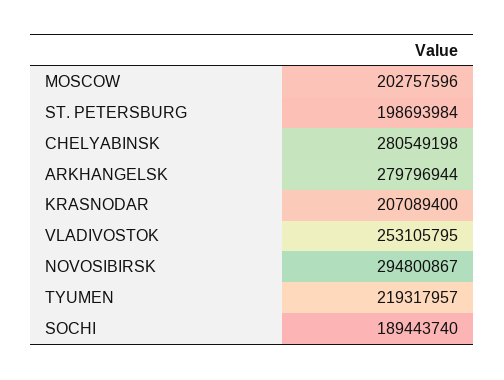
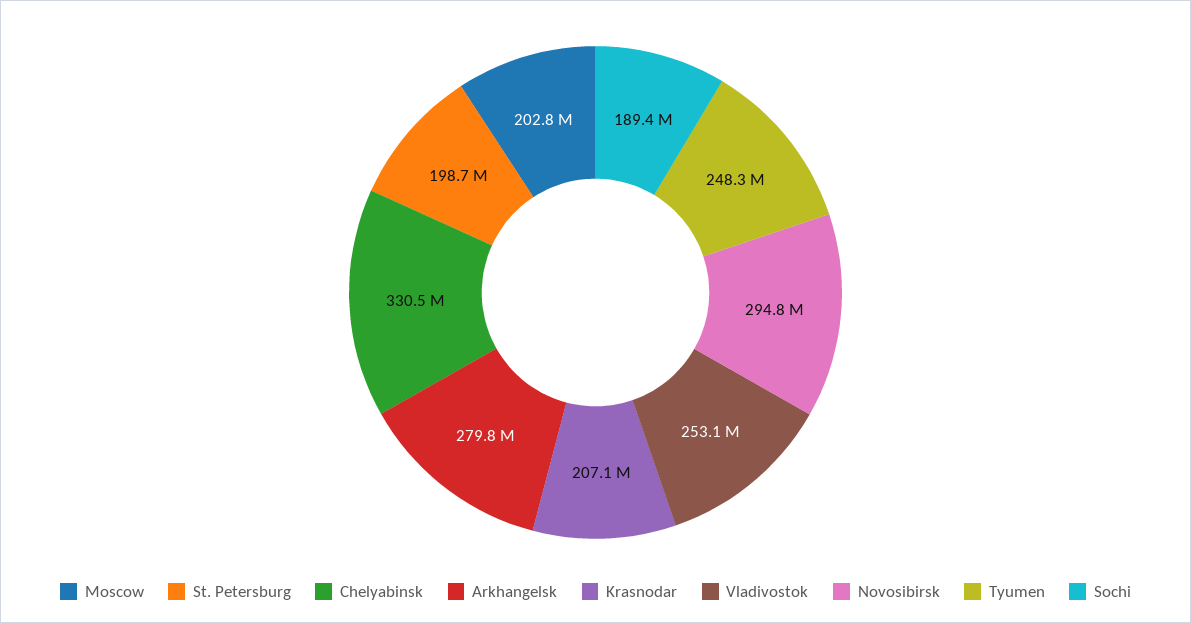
CHELYABINSK: 280549198 -> 330500000
TYUMEN: 219317957 -> 248300000

